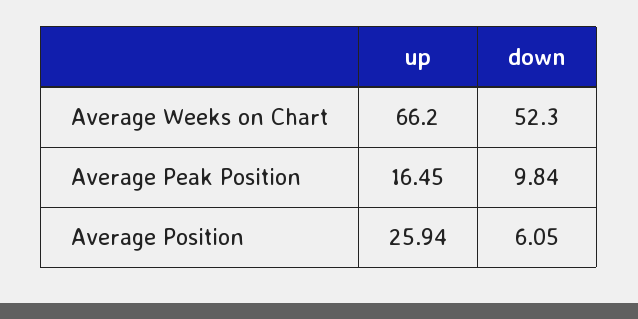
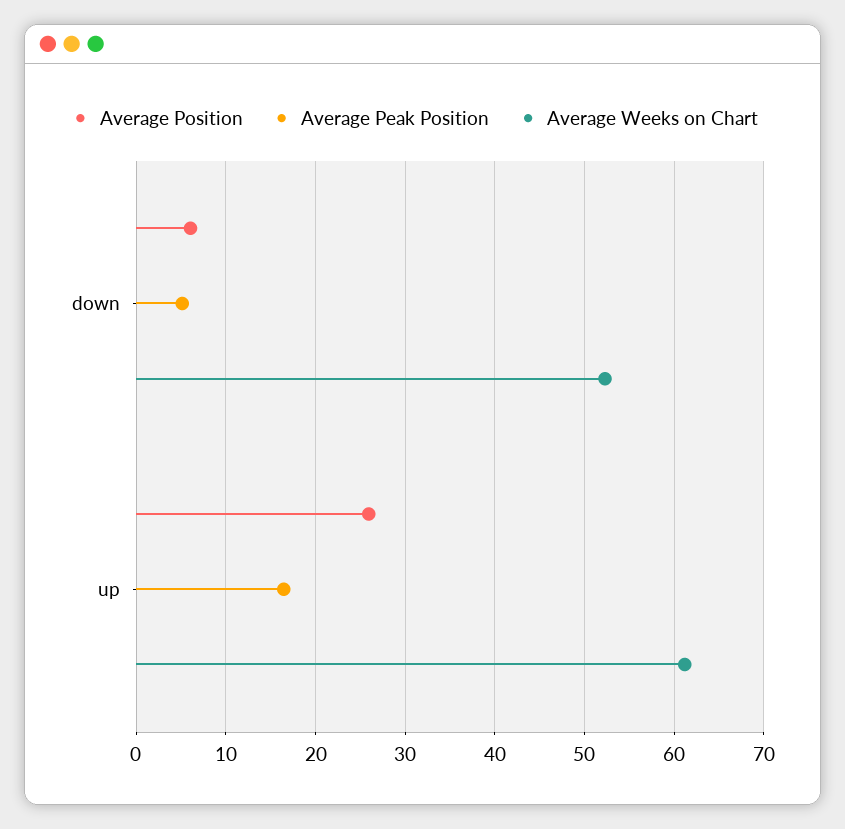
Average Weeks on Chart, up: 66.2 -> 61
Average Peak Position, down: 9.84 -> 5

